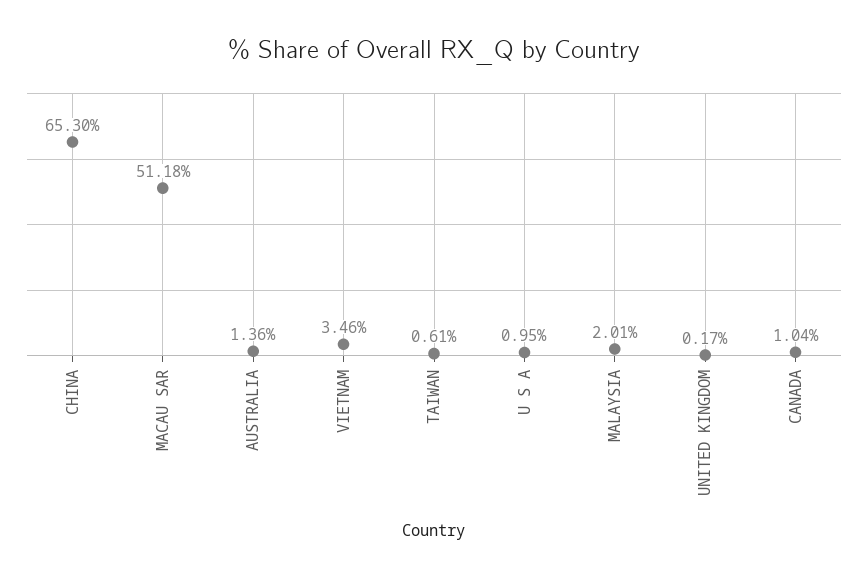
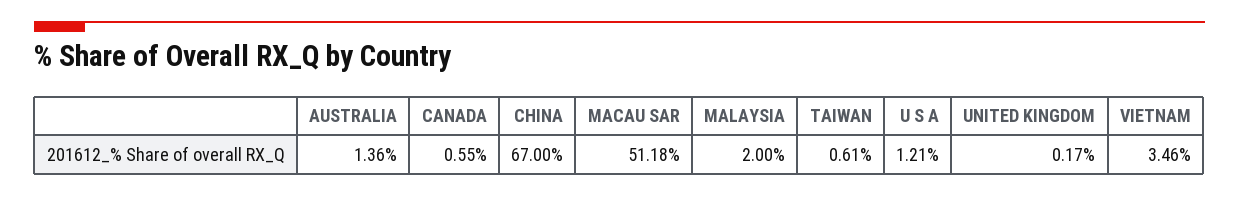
CHINA: 65.3 -> 67
U S A: 0.95 -> 1.21
MALAYSIA: 2.01 -> 2
CANADA: 1.04 -> 0.55

